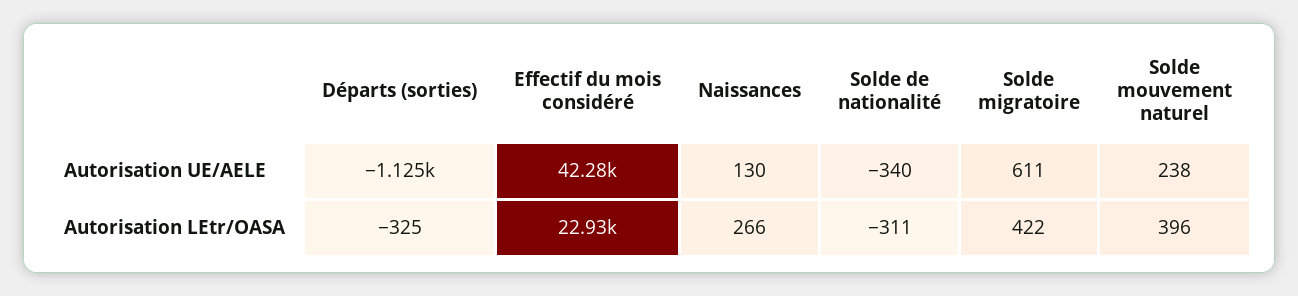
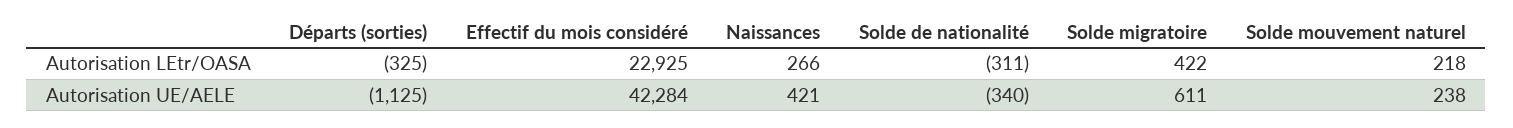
Naissances, Autorisation UE/AELE: 130 -> 421
Solde mouvement naturel, Autorisation LEtr/OASA: 396 -> 218

